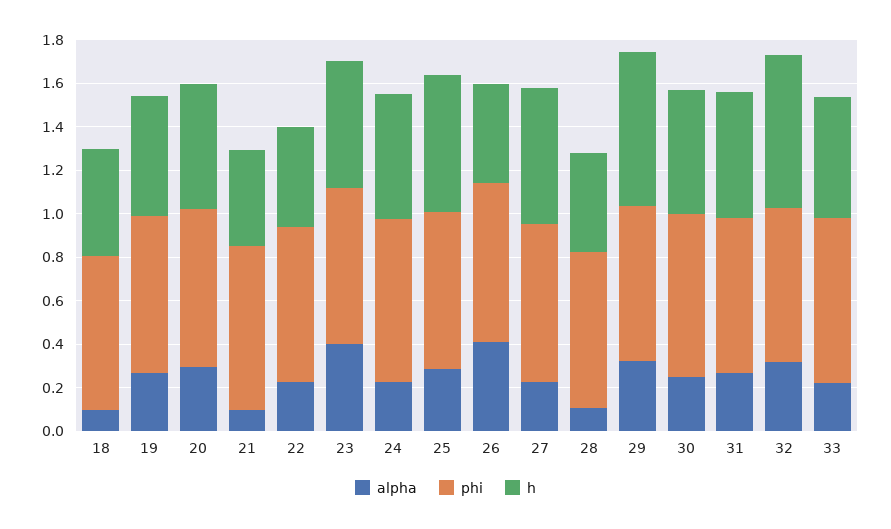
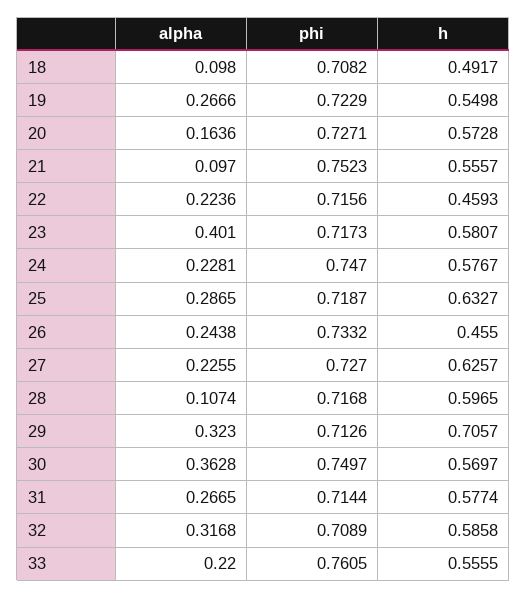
alpha, 20: 0.3 -> 0.1636
h, 21: 0.45 -> 0.5557
alpha, 26: 0.4 -> 0.2438
h, 28: 0.45 -> 0.5965
alpha, 30: 0.25 -> 0.3628
h, 32: 0.7 -> 0.5858

